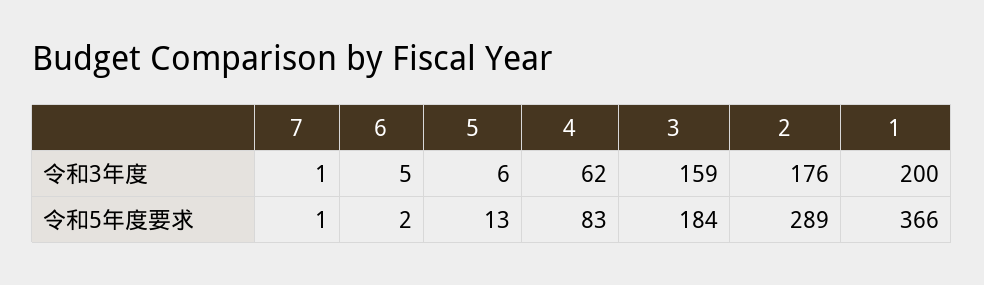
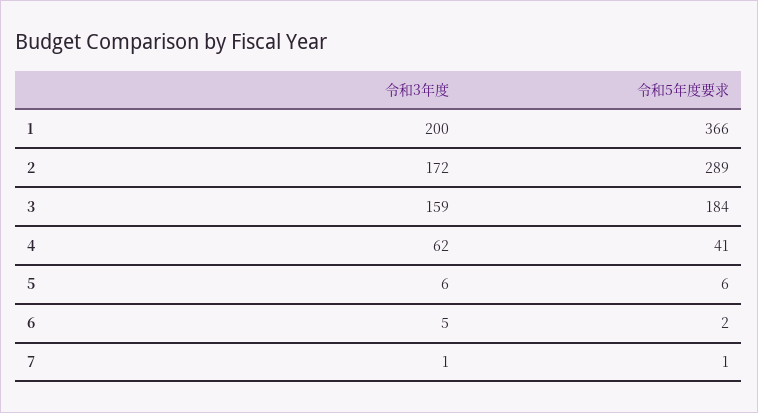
2, 令和3年度: 176 -> 172
5, 令和5年度要求: 13 -> 6
4, 令和5年度要求: 83 -> 41

